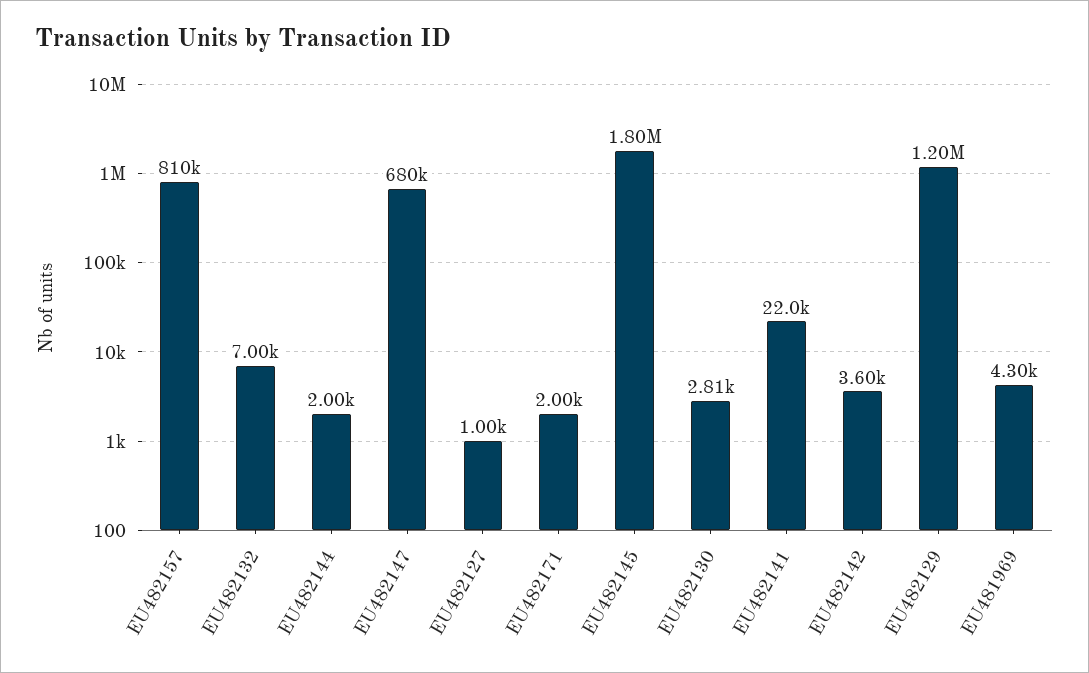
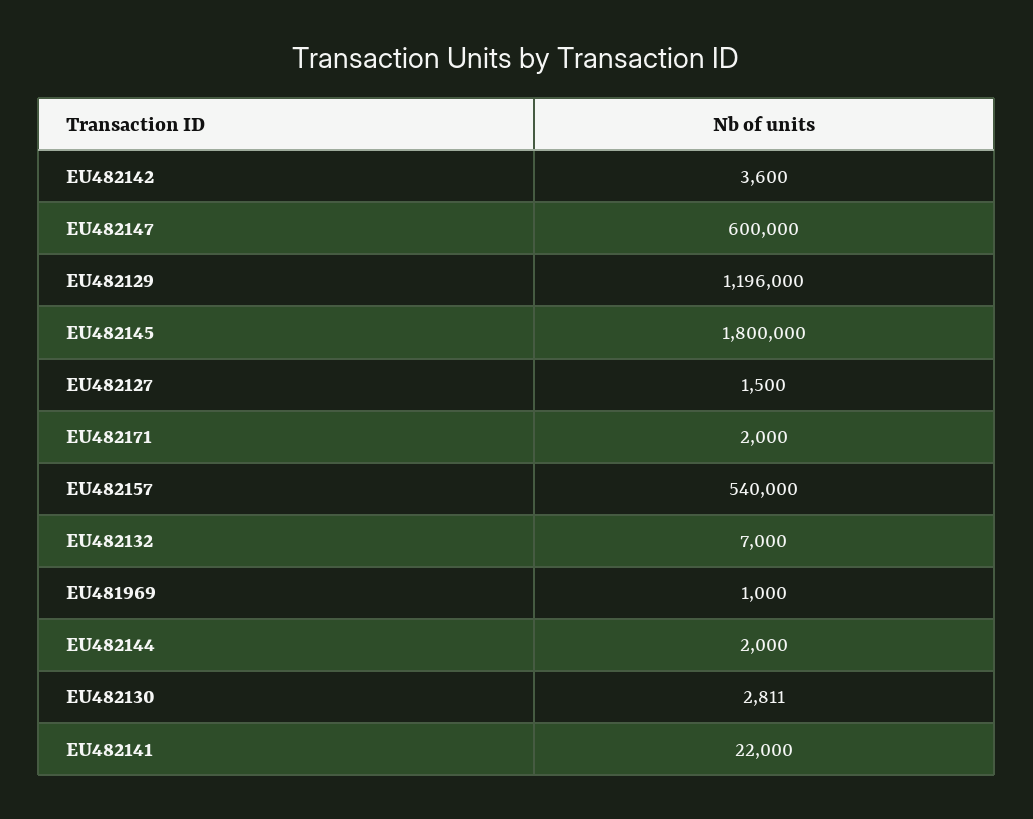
EU482157: 810000 -> 540000
EU482147: 680000 -> 600000
EU482127: 1000 -> 1500
EU481969: 4300 -> 1000

